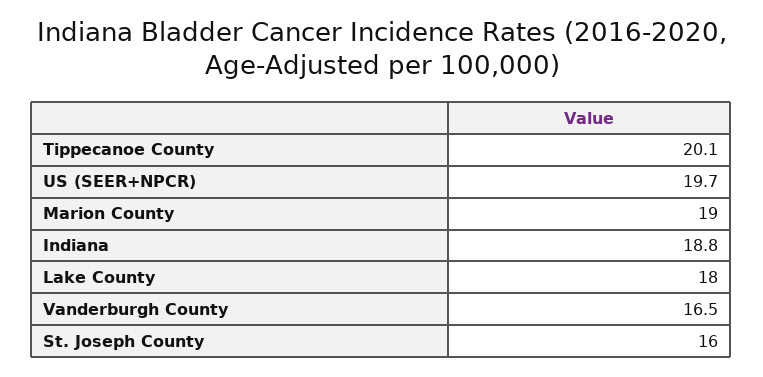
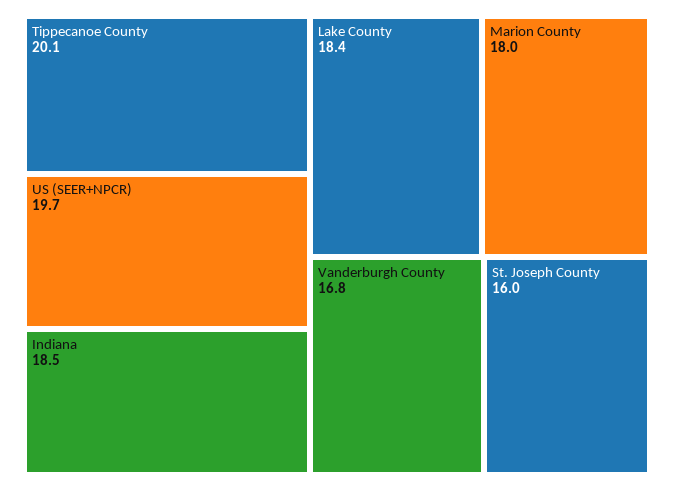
Marion County: 19 -> 18
Indiana: 18.8 -> 18.5
Lake County: 18 -> 18.4
Vanderburgh County: 16.5 -> 16.8

